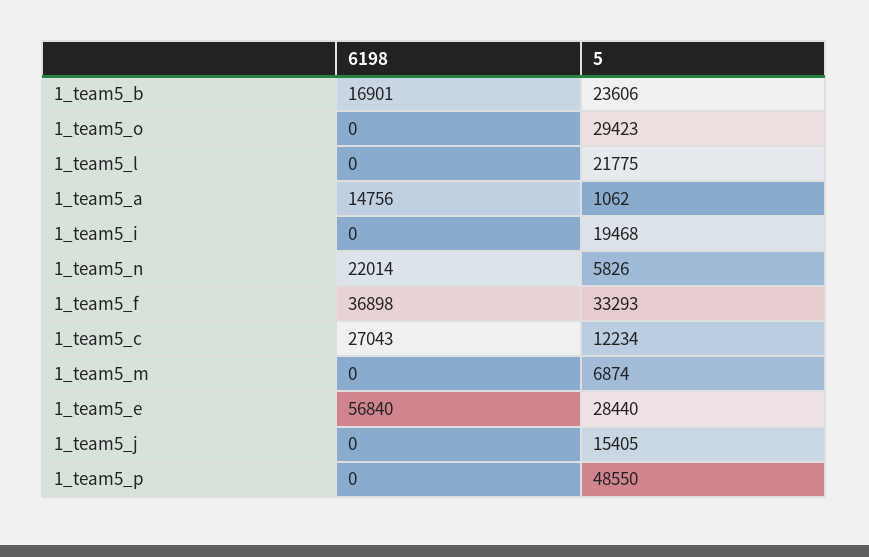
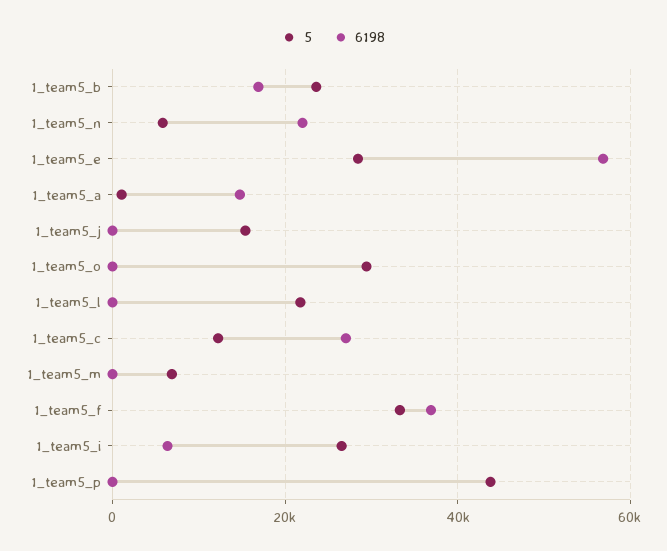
6198, 1_team5_i: 0 -> 6000
5, 1_team5_i: 19468 -> 26000
5, 1_team5_p: 48550 -> 44000

